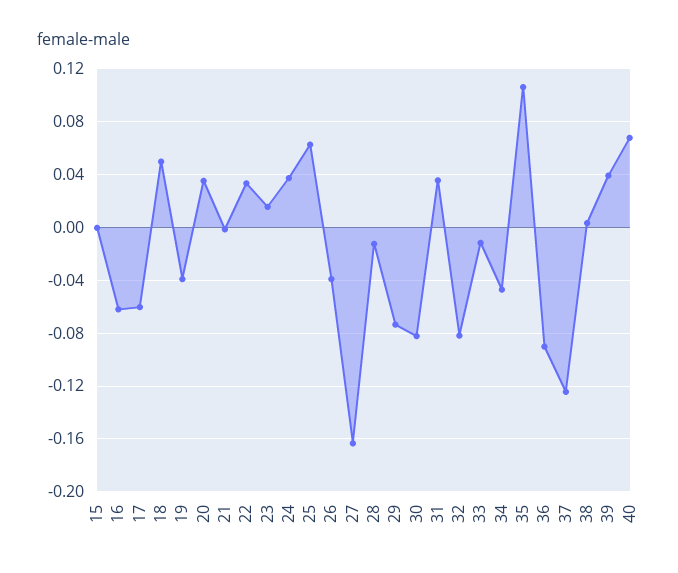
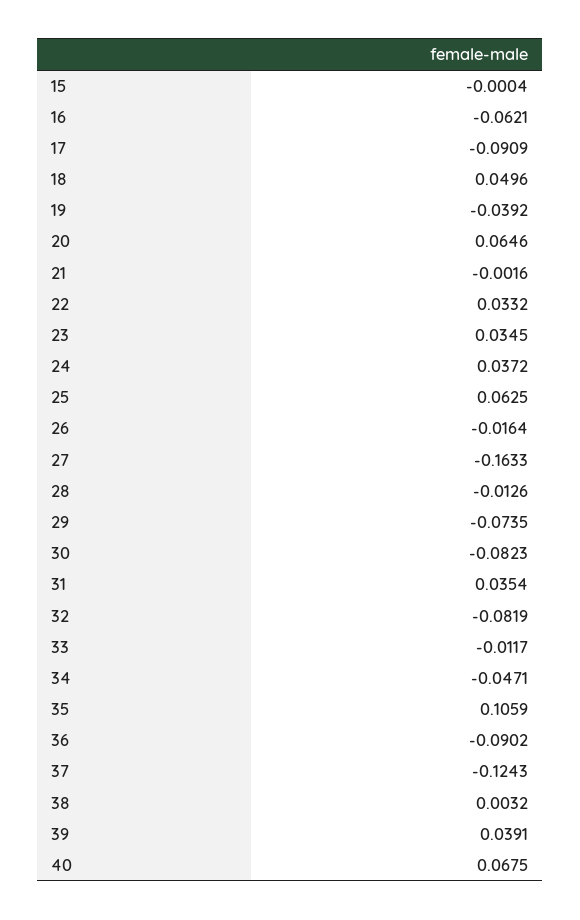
17: -0.06 -> -0.0909
20: 0.035 -> 0.0646
23: 0.015 -> 0.0345
26: -0.04 -> -0.0164

